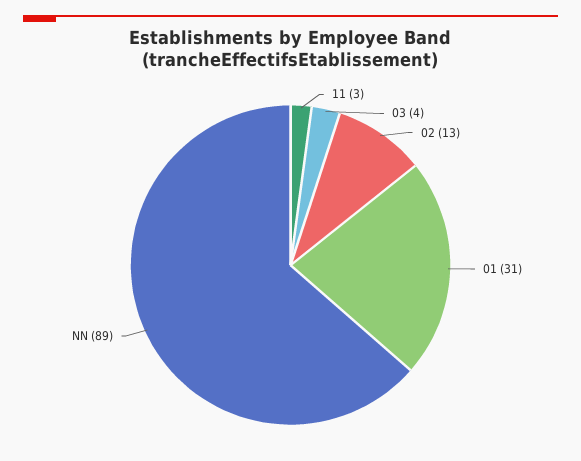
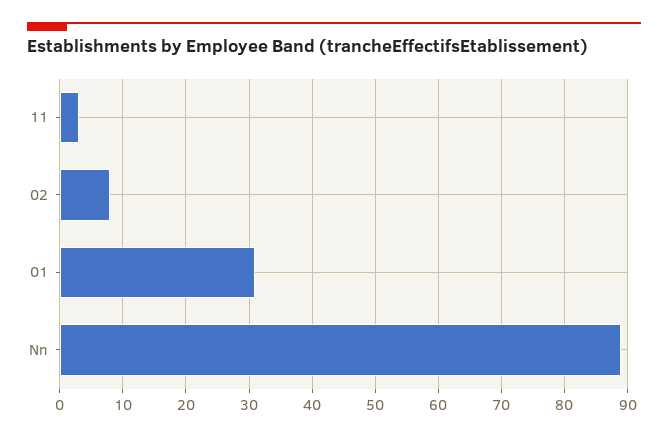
03: 4 -> none
02: 13 -> 8

